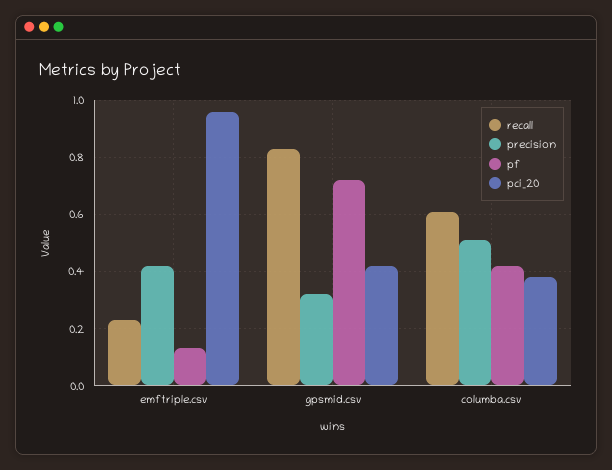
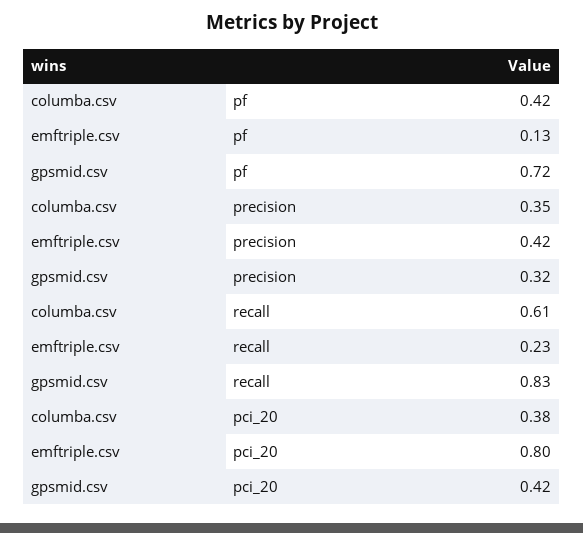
pci_20, emftriple.csv: 0.95 -> 0.8
precision, columba.csv: 0.5 -> 0.35

